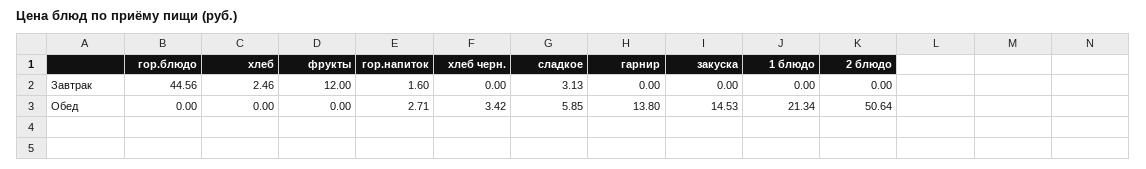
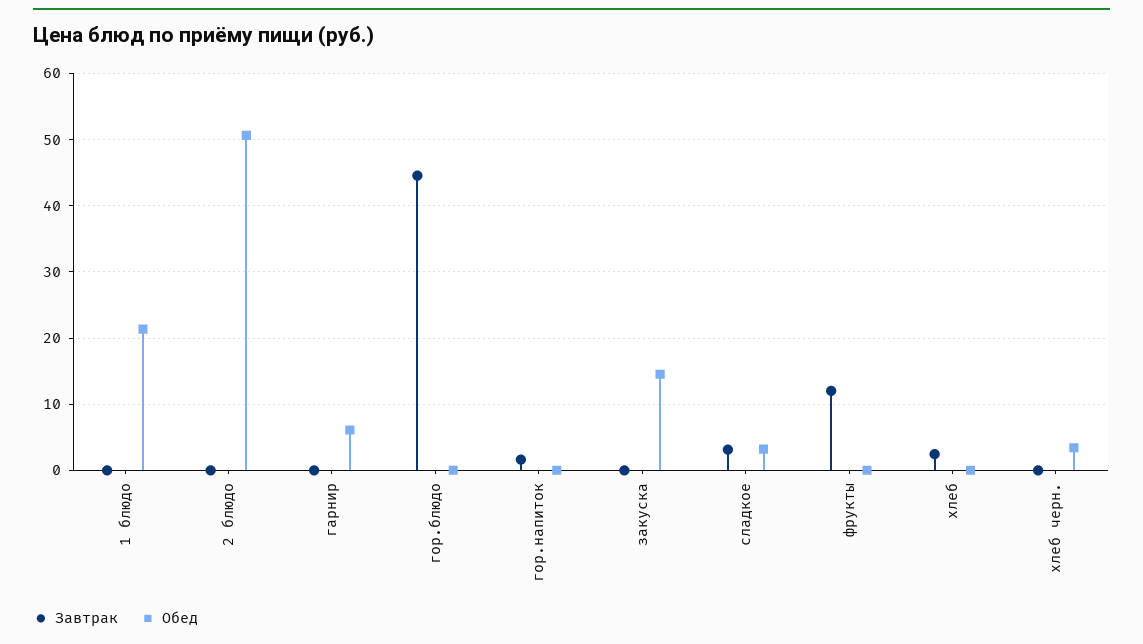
Обед, гор.напиток: 2.71 -> 0
Обед, сладкое: 5.85 -> 3
Обед, гарнир: 13.8 -> 6

